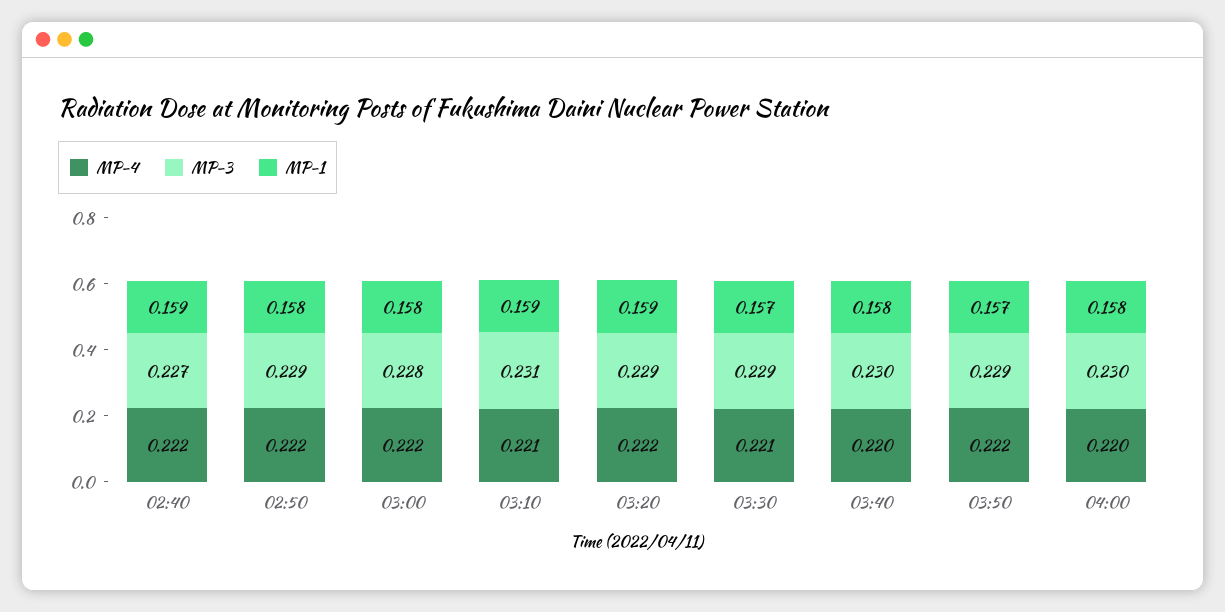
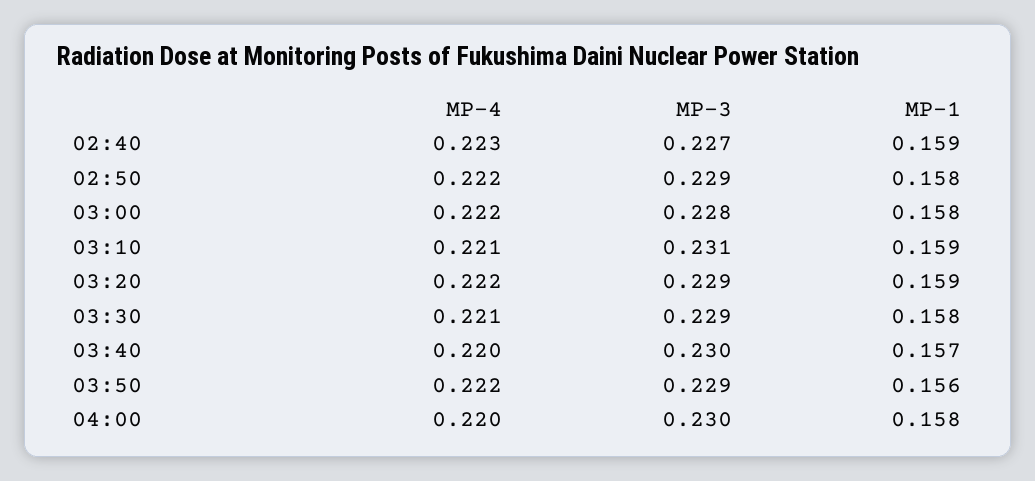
MP-4, 02:40: 0.222 -> 0.223
MP-1, 03:30: 0.157 -> 0.158
MP-1, 03:40: 0.158 -> 0.157
MP-1, 03:50: 0.157 -> 0.156

